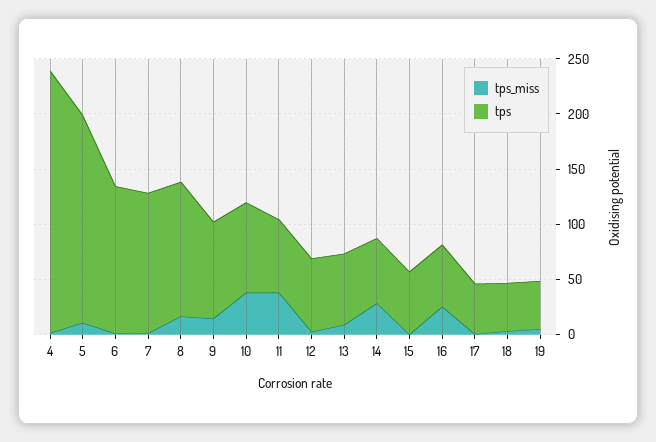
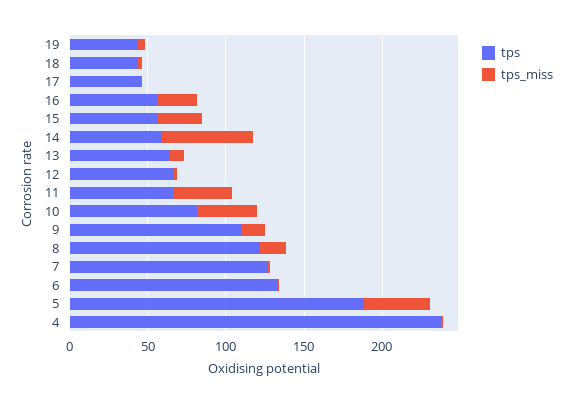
tps_miss, 5: 10 -> 40
tps, 9: 90 -> 110
tps_miss, 14: 30 -> 60
tps_miss, 15: 0 -> 30

